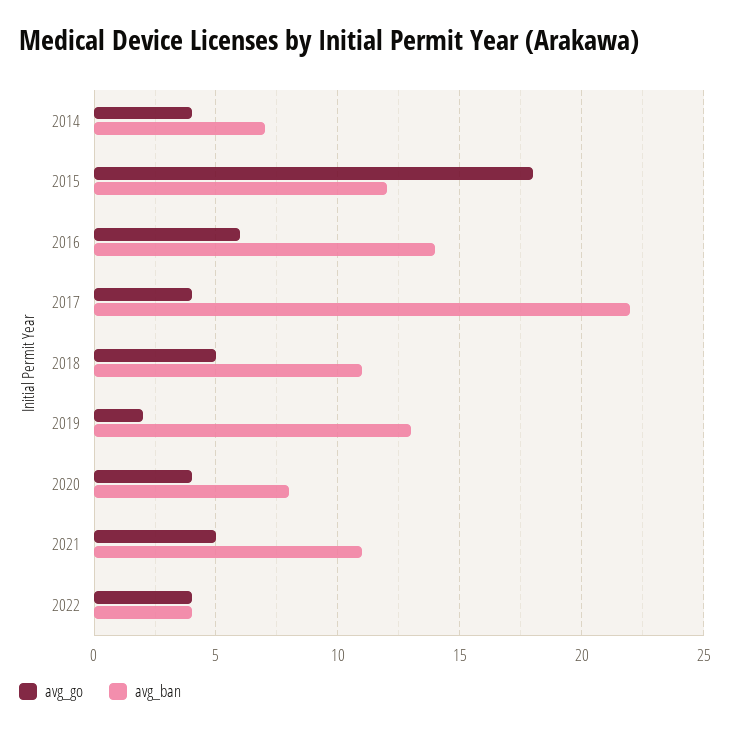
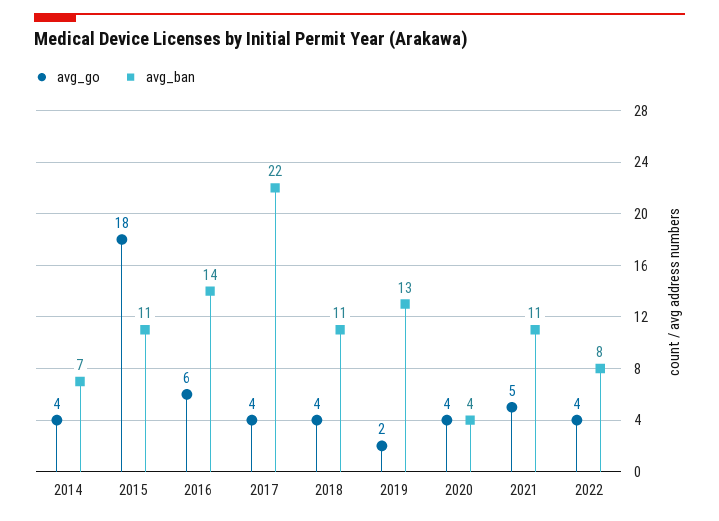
avg_ban, 2015: 12 -> 11
avg_go, 2018: 5 -> 4
avg_ban, 2020: 8 -> 4
avg_ban, 2022: 4 -> 8

